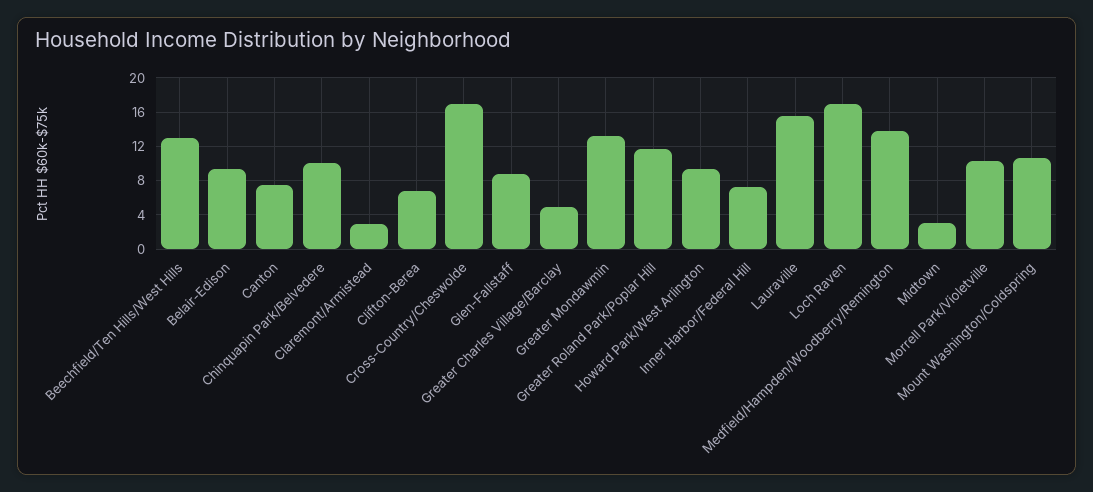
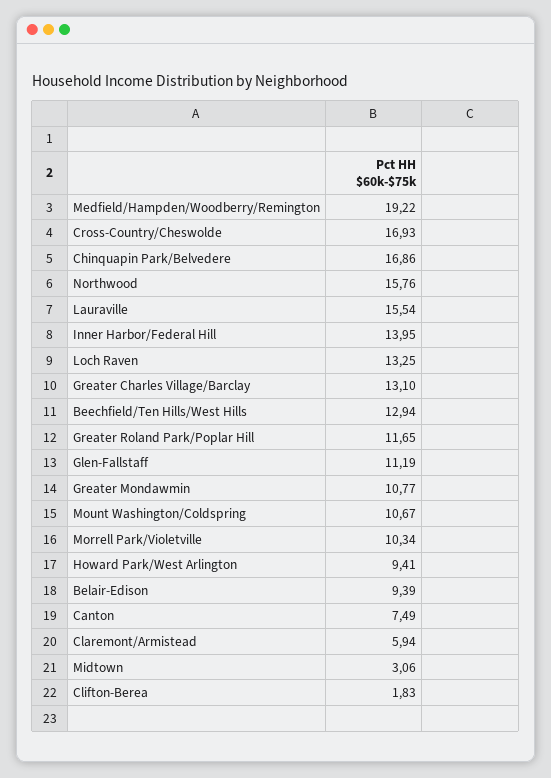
Chinquapin Park/Belvedere: 10 -> 16.86
Claremont/Armistead: 3 -> 5.94
Clifton-Berea: 7 -> 1.83
Glen-Fallstaff: 9 -> 11.19
Greater Charles Village/Barclay: 5 -> 13.1
Greater Mondawmin: 13 -> 10.77
Inner Harbor/Federal Hill: 7 -> 13.95
Loch Raven: 17 -> 13.25
Medfield/Hampden/Woodberry/Remington: 14 -> 19.22
Northwood: none -> 15.76

